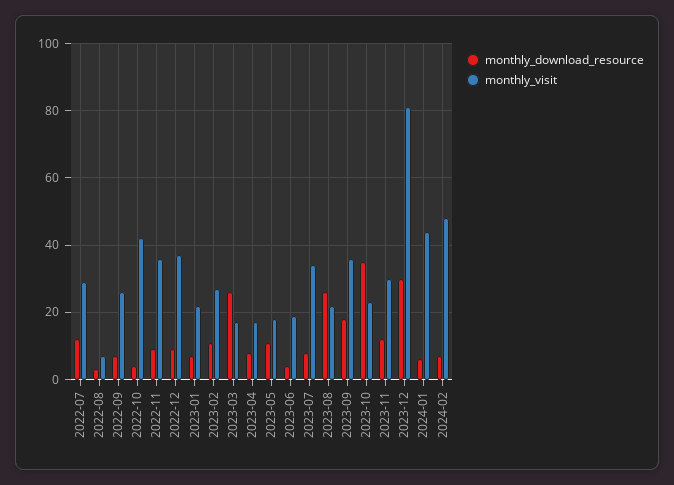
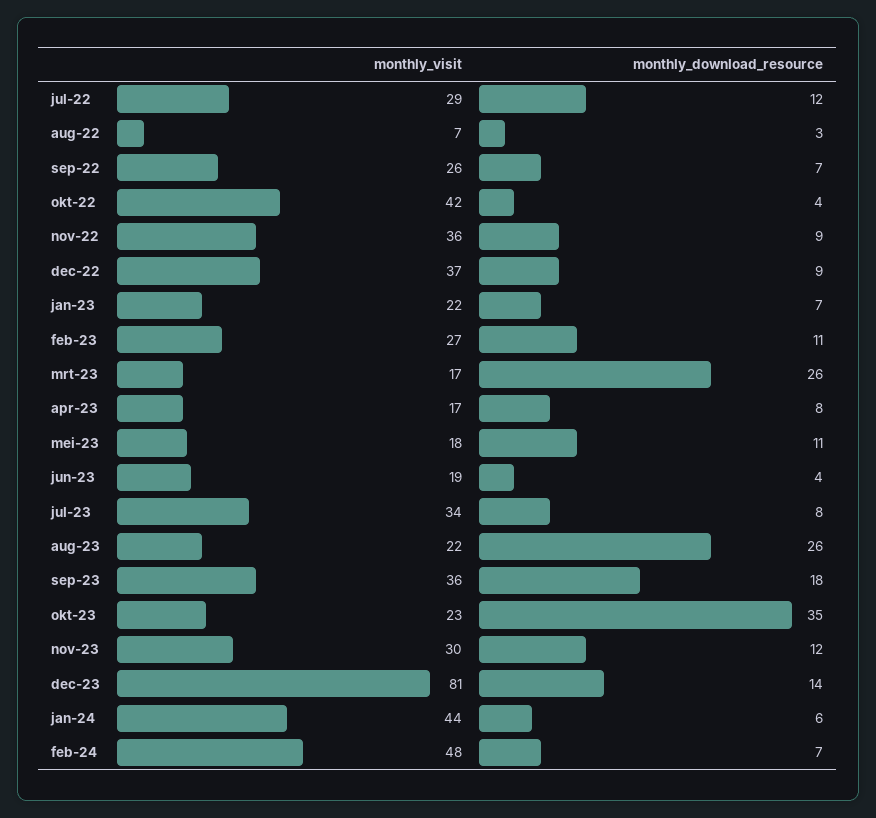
monthly_download_resource, 2023-12: 30 -> 14

